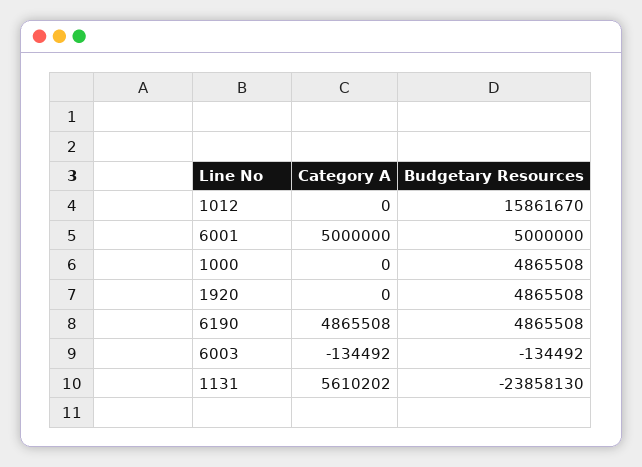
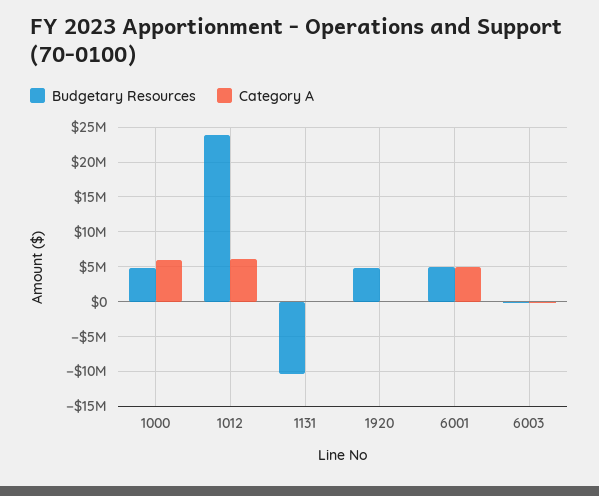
Category A, 1012: 0 -> 6000000
Budgetary Resources, 1012: 15861670 -> 24000000
Category A, 1000: 0 -> 6000000
Category A, 6190: 4865508 -> none
Budgetary Resources, 6190: 4865508 -> none
Category A, 1131: 5610202 -> 0
Budgetary Resources, 1131: -23858130 -> -10000000

